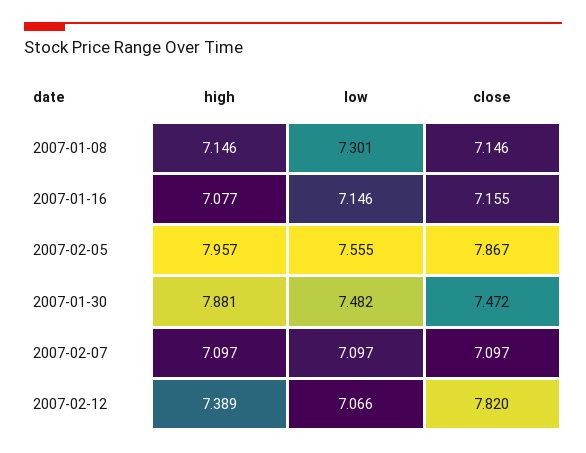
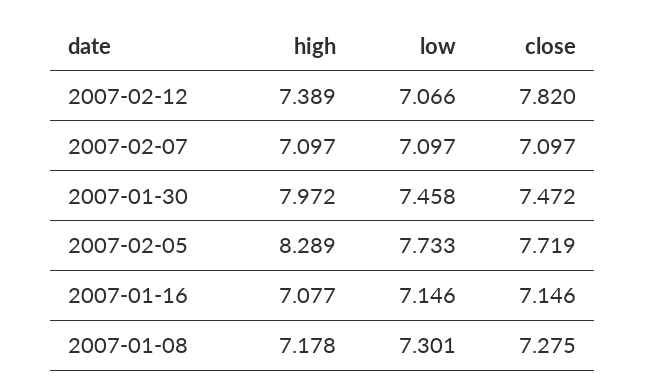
high, 2007-01-08: 7.146 -> 7.178
close, 2007-01-08: 7.146 -> 7.275
close, 2007-01-16: 7.155 -> 7.146
high, 2007-02-05: 7.957 -> 8.289
low, 2007-02-05: 7.555 -> 7.733
close, 2007-02-05: 7.867 -> 7.719
high, 2007-01-30: 7.881 -> 7.972
low, 2007-01-30: 7.482 -> 7.458

